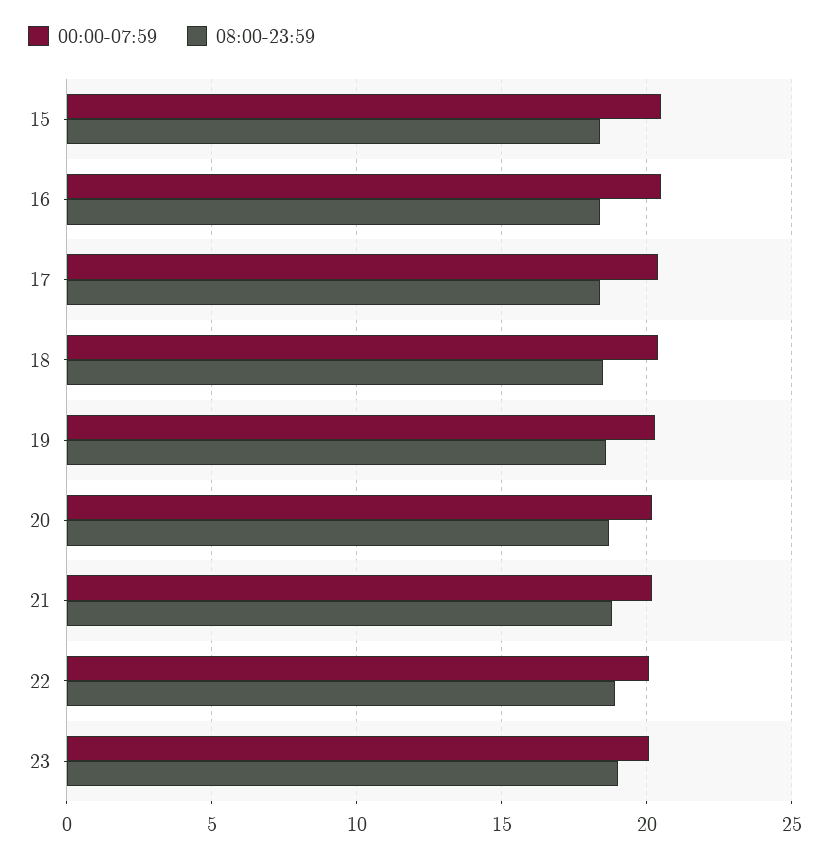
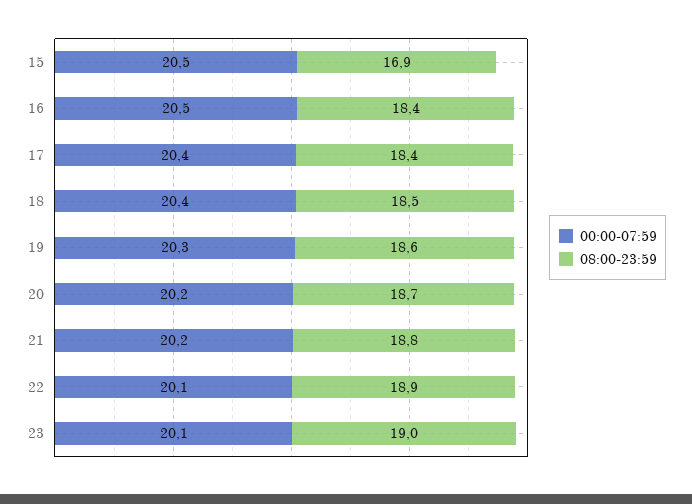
08:00-23:59, 15: 18.5 -> 16.9

